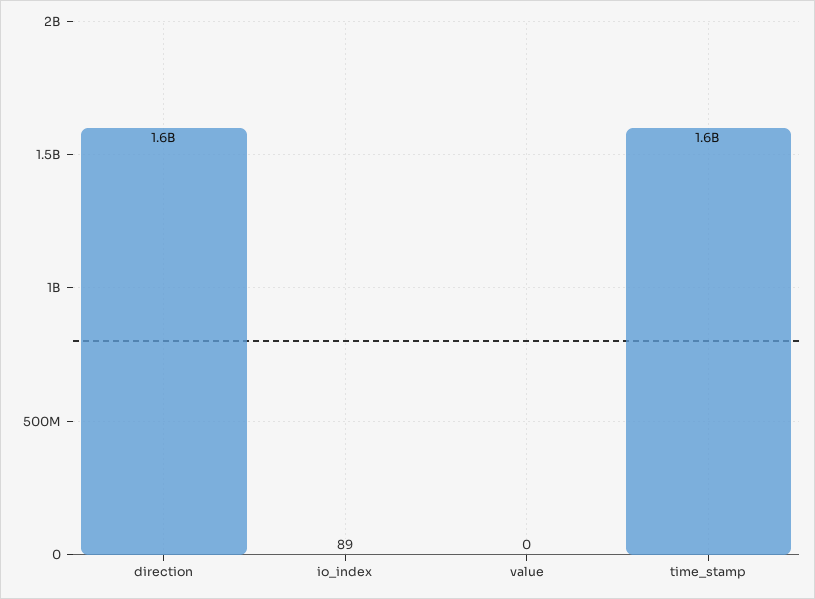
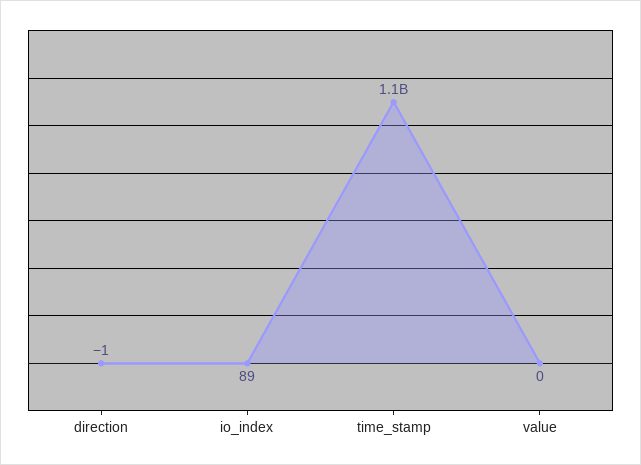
direction: 1600000000 -> -1
time_stamp: 1600000000 -> 1100000000

